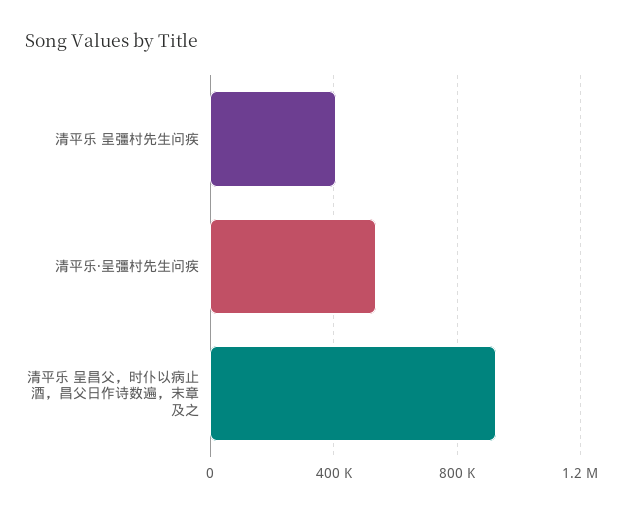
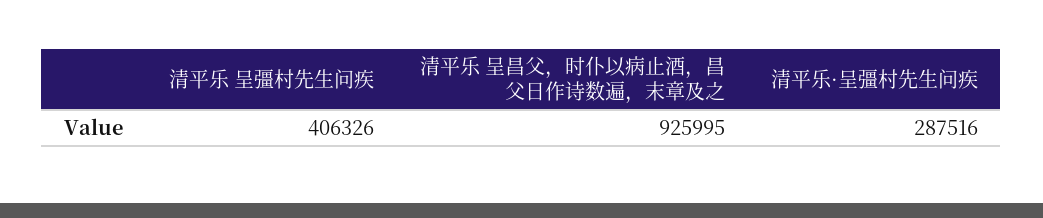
清平乐·呈彊村先生问疾: 550000 -> 287516

